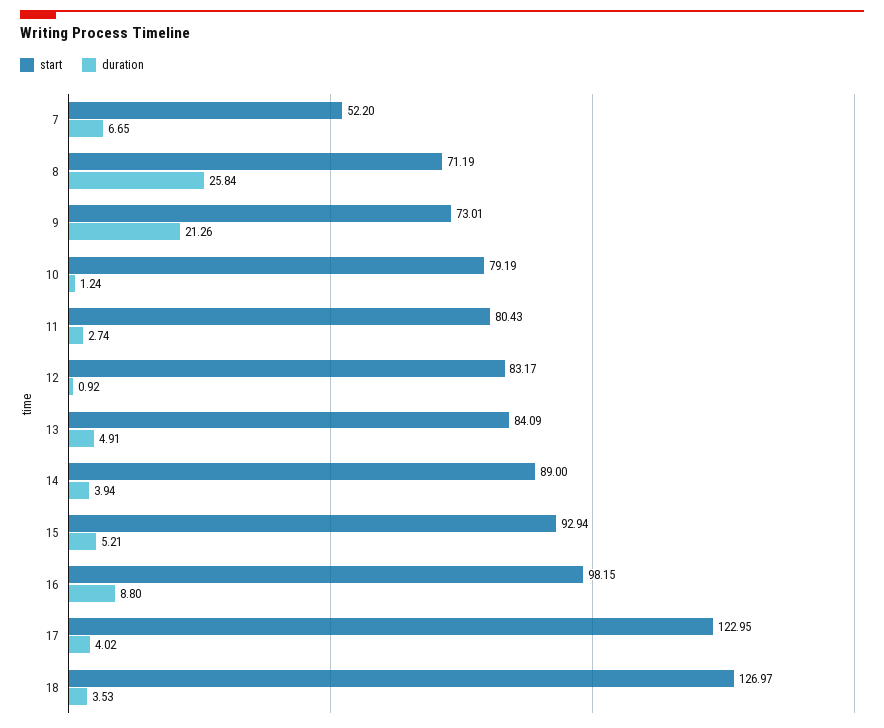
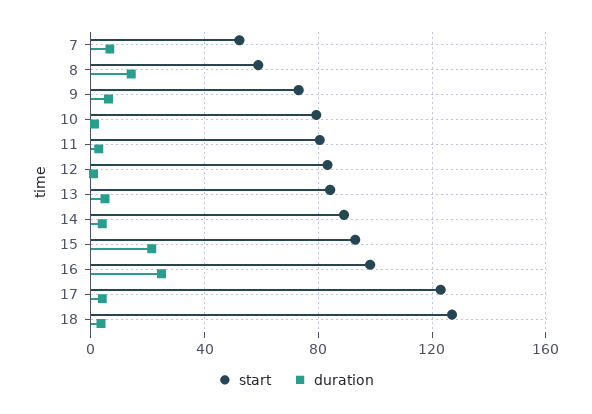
start, 8: 71.19 -> 60
duration, 8: 25.84 -> 15
duration, 9: 21.26 -> 5
duration, 15: 5.21 -> 20
duration, 16: 8.8 -> 25

